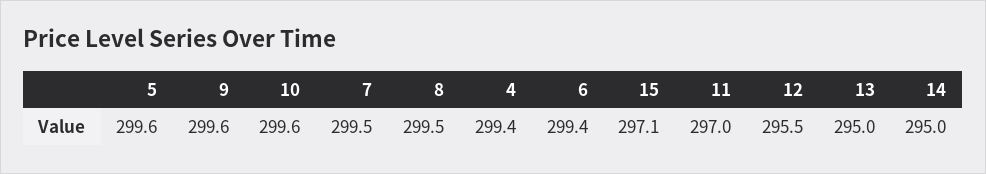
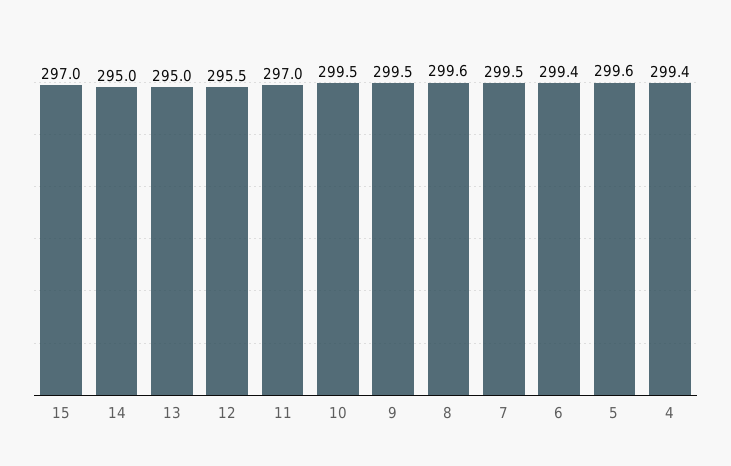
9: 299.6 -> 299.5
10: 299.6 -> 299.5
8: 299.5 -> 299.6
15: 297.1 -> 297

